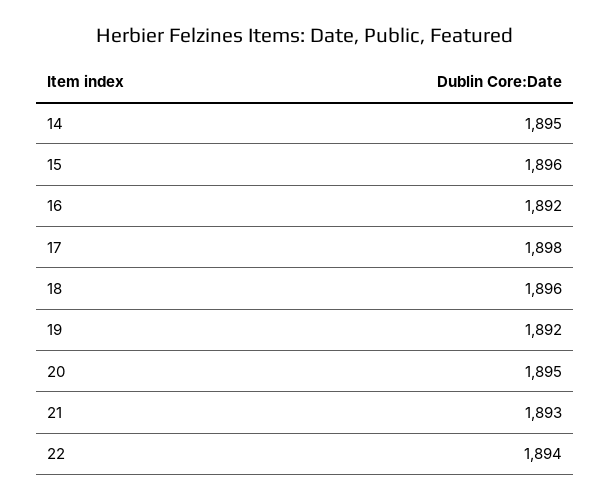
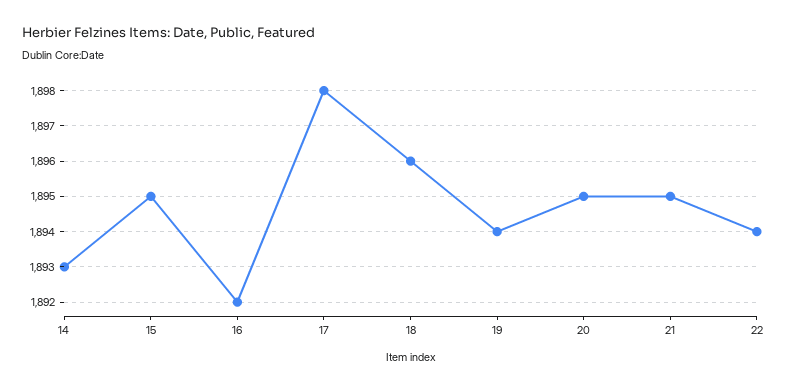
14: 1895 -> 1893
15: 1896 -> 1895
19: 1892 -> 1894
21: 1893 -> 1895

